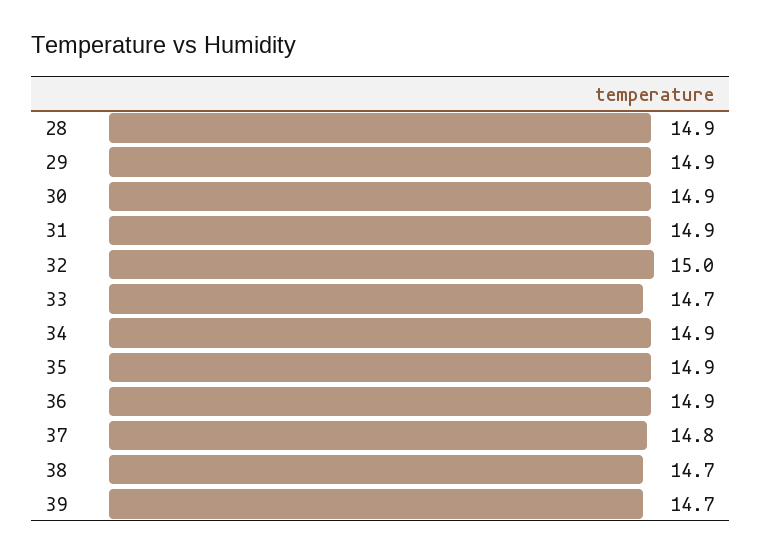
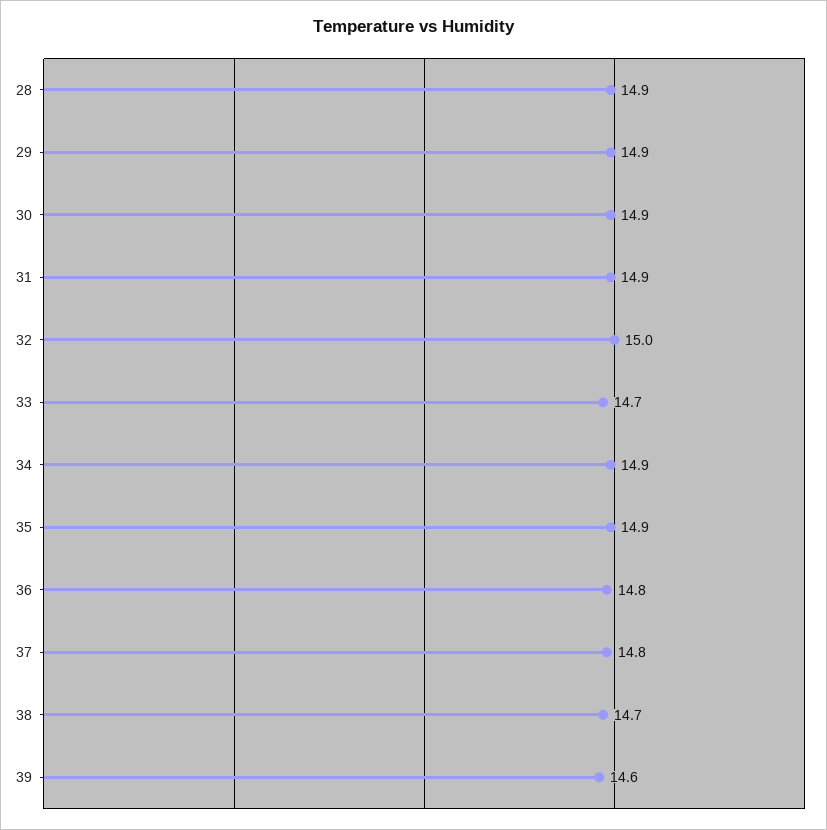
36: 14.9 -> 14.8
39: 14.7 -> 14.6

